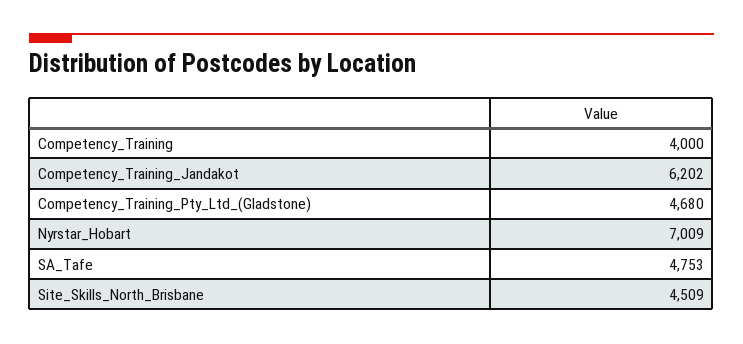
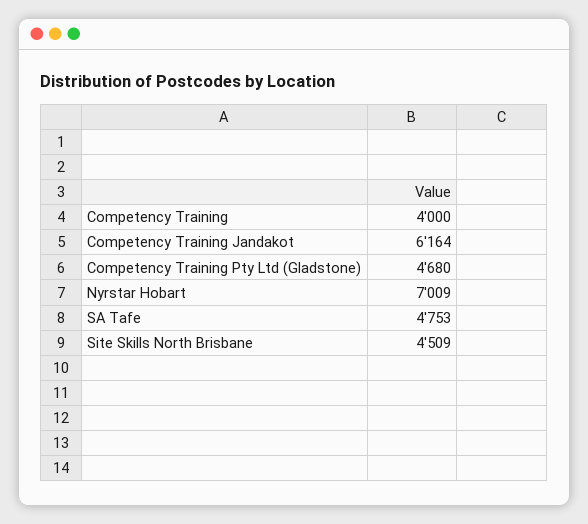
Competency_Training_Jandakot: 6202 -> 6164

